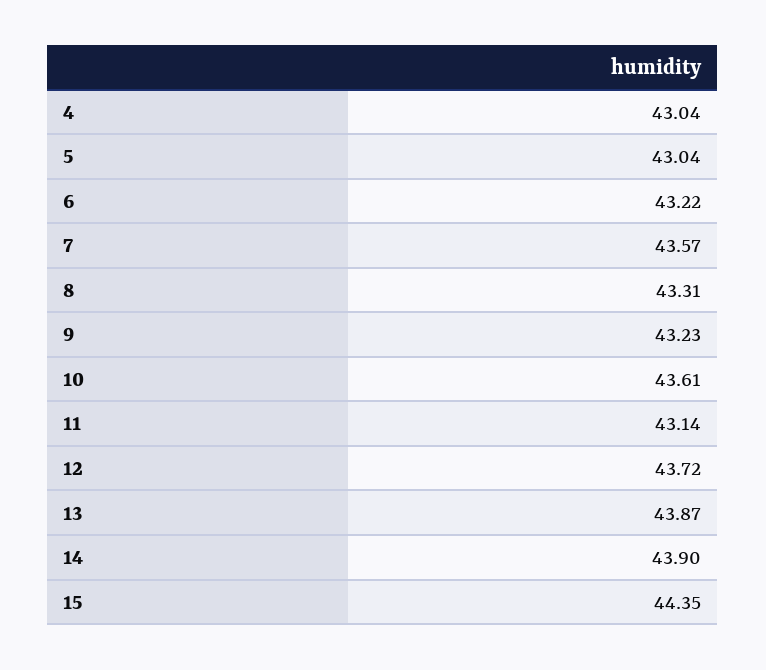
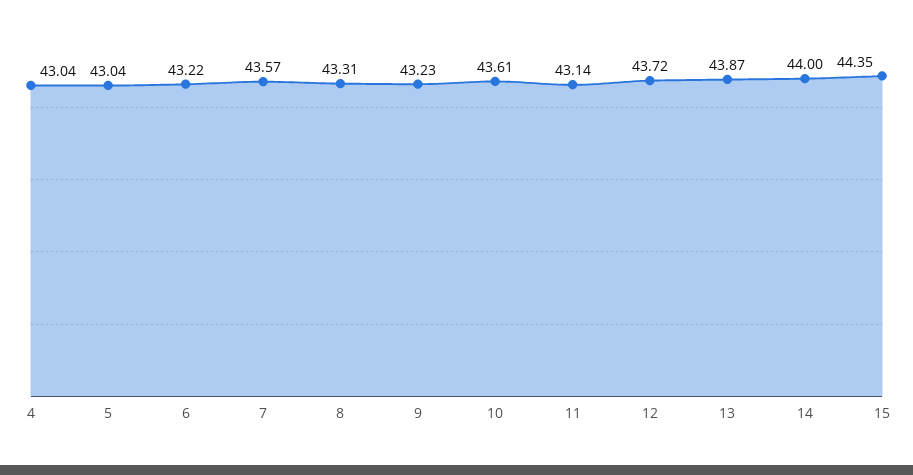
14: 43.9 -> 44

